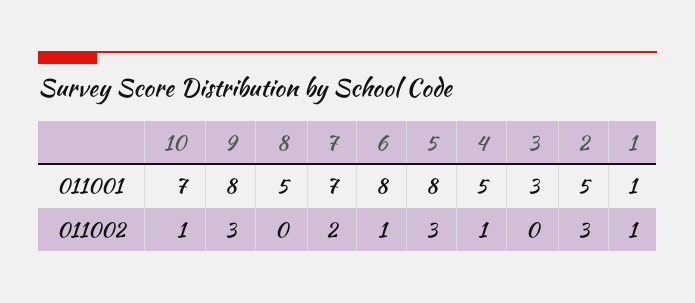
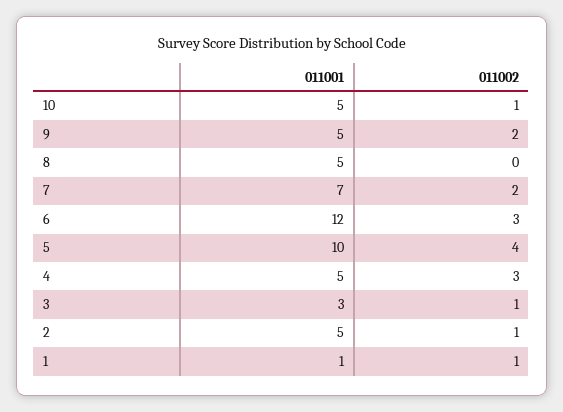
10, 011001: 7 -> 5
9, 011001: 8 -> 5
6, 011001: 8 -> 12
5, 011001: 8 -> 10
9, 011002: 3 -> 2
6, 011002: 1 -> 3
5, 011002: 3 -> 4
4, 011002: 1 -> 3
3, 011002: 0 -> 1
2, 011002: 3 -> 1

